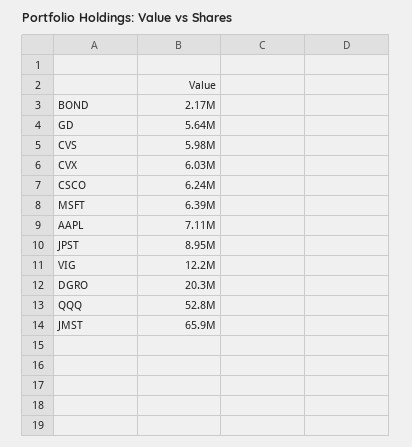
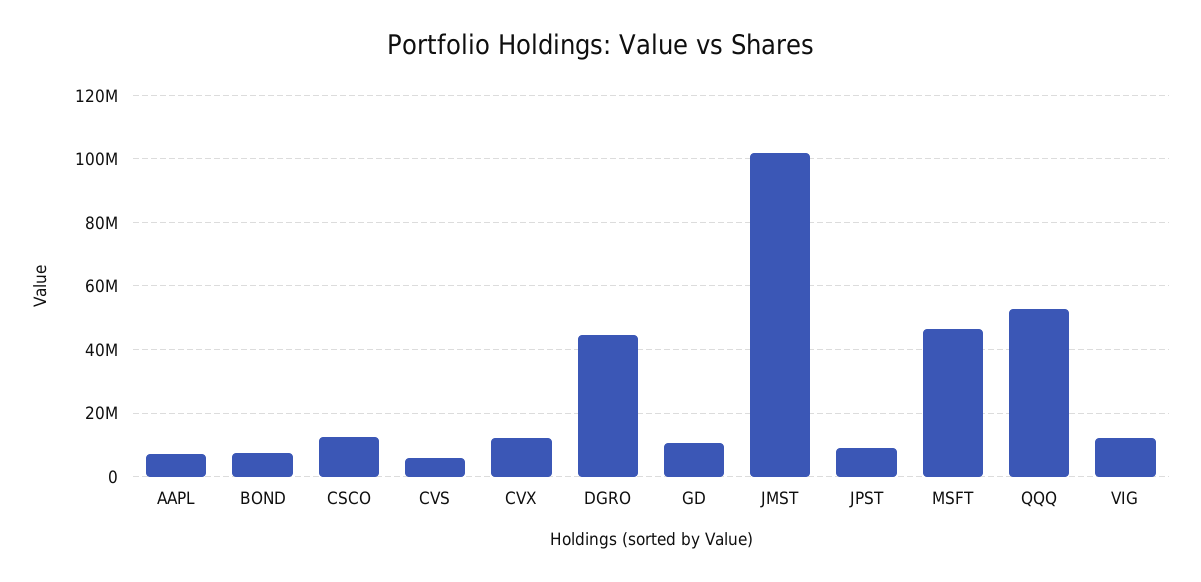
BOND: 2170000 -> 8000000
GD: 5640000 -> 10000000
CVX: 6030000 -> 12000000
CSCO: 6240000 -> 12000000
MSFT: 6390000 -> 46000000
DGRO: 20300000 -> 44000000
JMST: 65900000 -> 102000000

